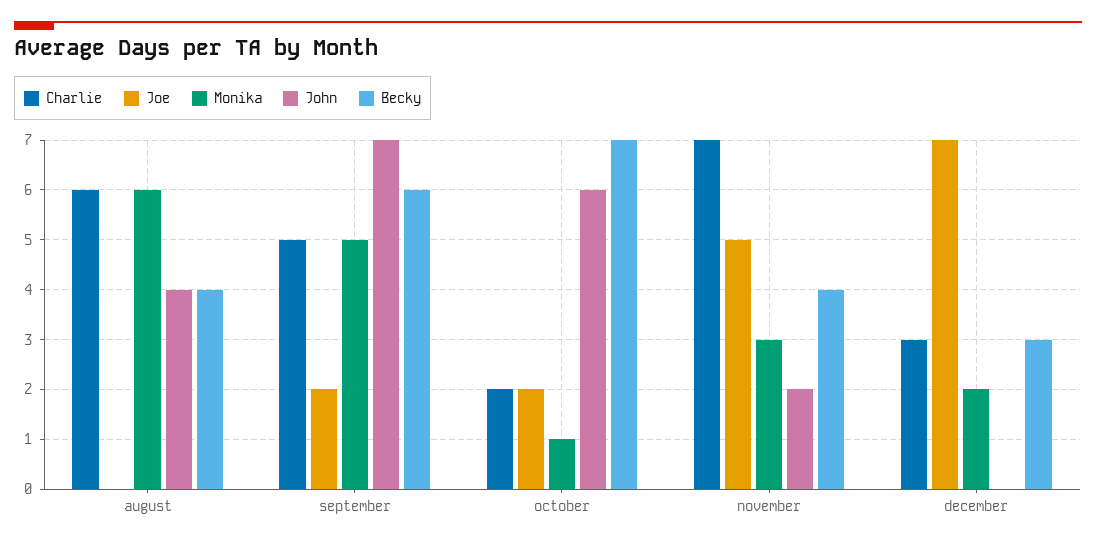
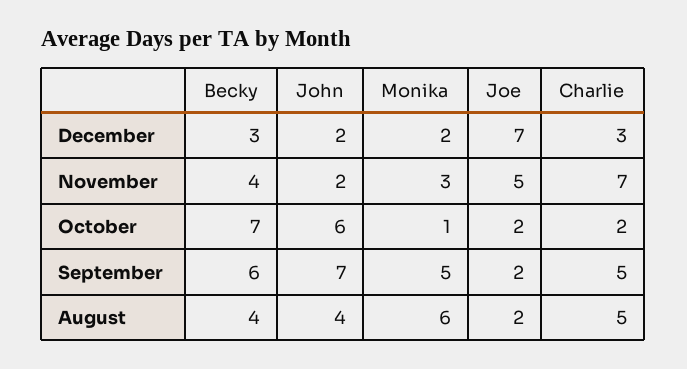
Charlie, august: 6 -> 5
Joe, august: 0 -> 2
John, december: 0 -> 2

